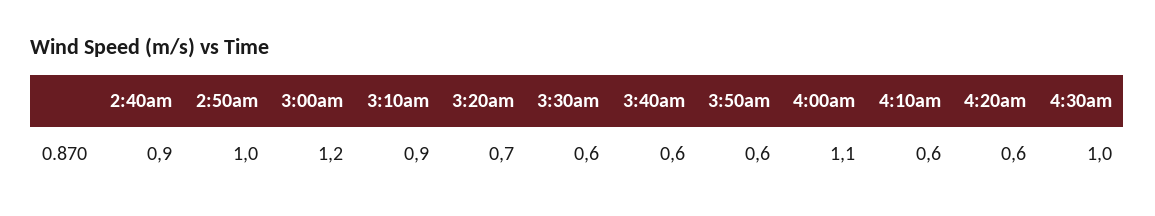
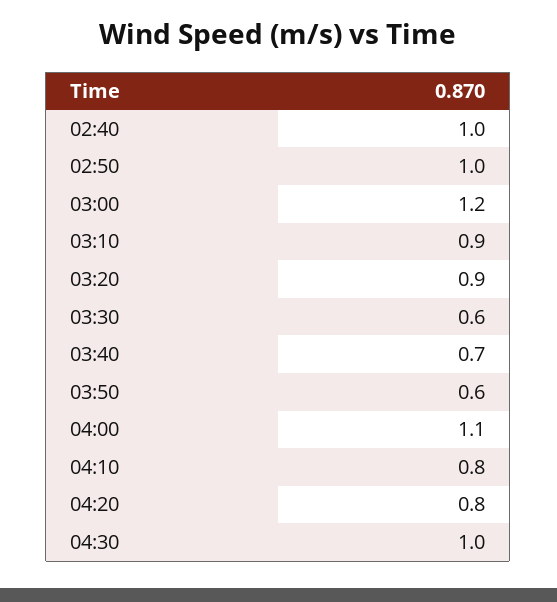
2:40am: 0.9 -> 1
3:20am: 0.7 -> 0.9
3:40am: 0.6 -> 0.7
4:10am: 0.6 -> 0.8
4:20am: 0.6 -> 0.8

